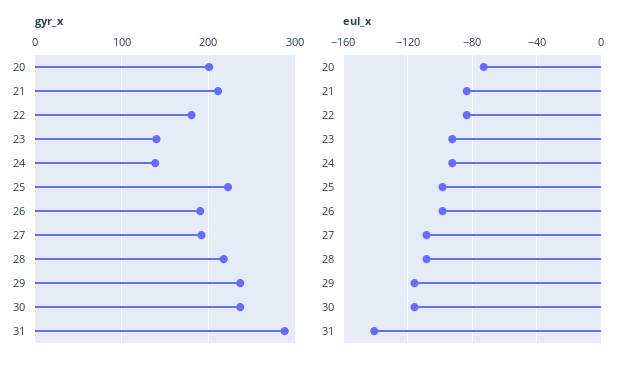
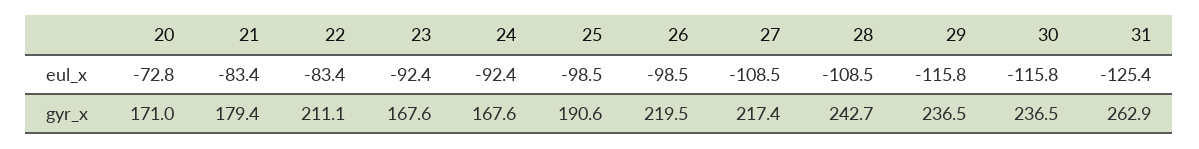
gyr_x, 20: 200 -> 171
gyr_x, 21: 210 -> 179.4
gyr_x, 22: 180 -> 211.1
gyr_x, 23: 140 -> 167.6
gyr_x, 24: 140 -> 167.6
gyr_x, 25: 220 -> 190.6
gyr_x, 26: 190 -> 219.5
gyr_x, 27: 190 -> 217.4
gyr_x, 28: 220 -> 242.7
gyr_x, 31: 290 -> 262.9
eul_x, 31: -140 -> -125.4

